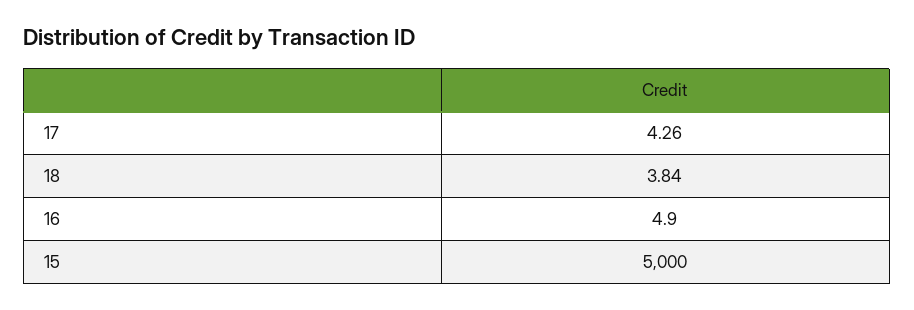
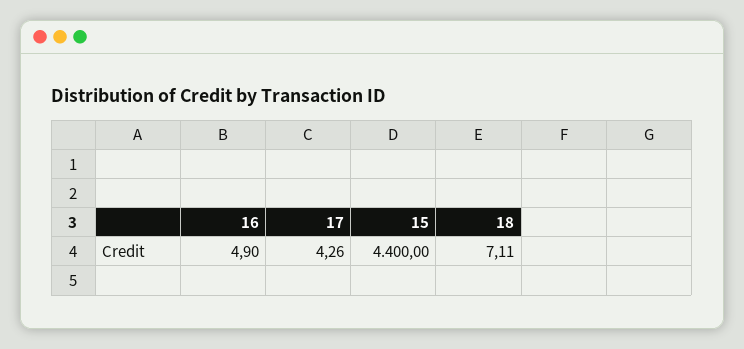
18: 3.84 -> 7.11
15: 5000 -> 4400

